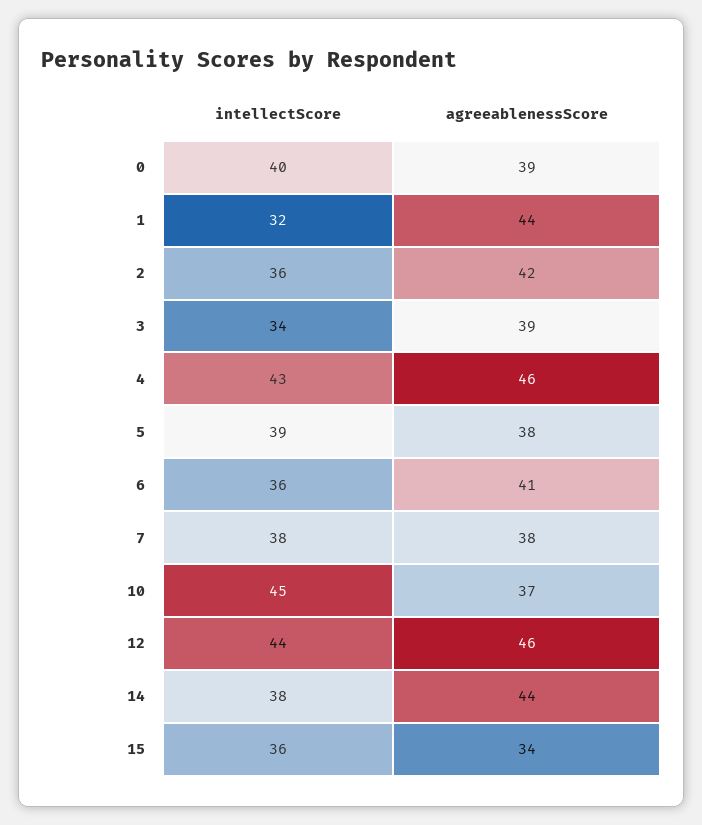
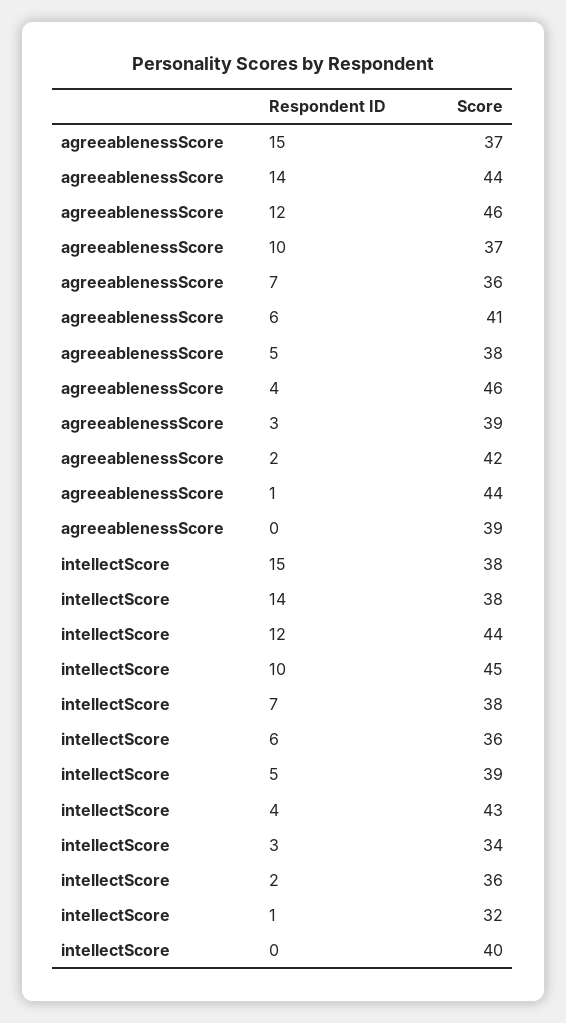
agreeablenessScore, 7: 38 -> 36
intellectScore, 15: 36 -> 38
agreeablenessScore, 15: 34 -> 37

